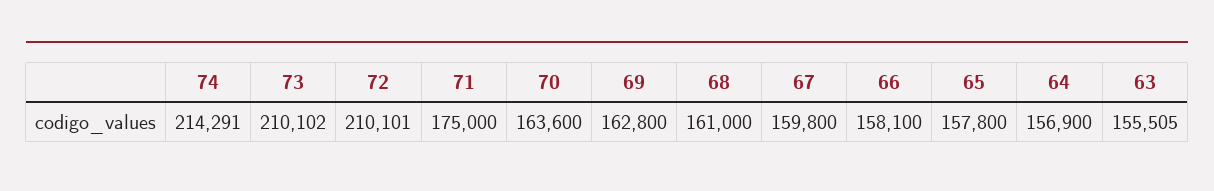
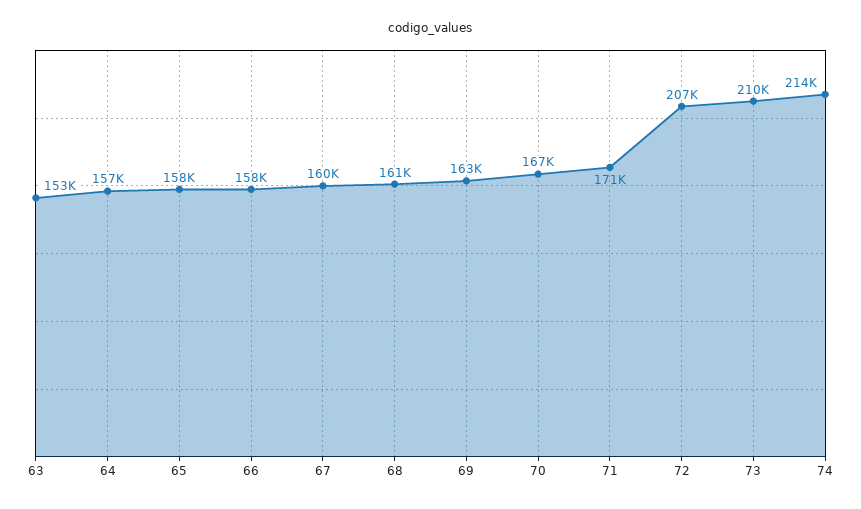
72: 210101 -> 207000
71: 175000 -> 171000
70: 163600 -> 167000
63: 155505 -> 153000

